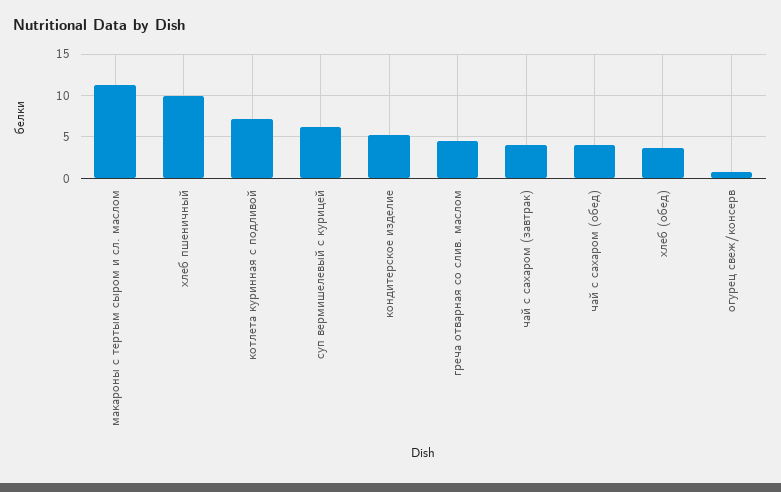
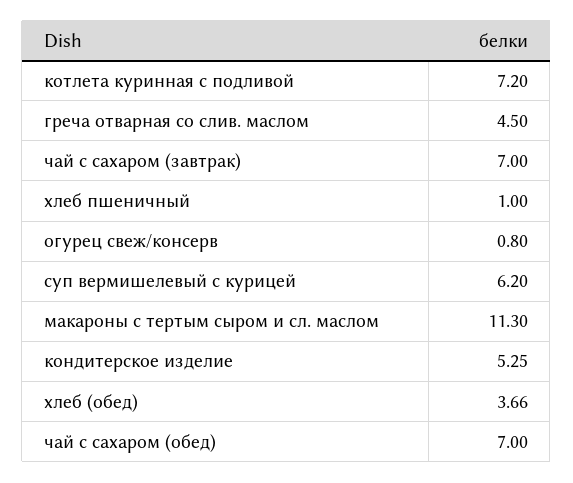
хлеб пшеничный: 10 -> 1
чай с сахаром (завтрак): 4 -> 7
чай с сахаром (обед): 4 -> 7

